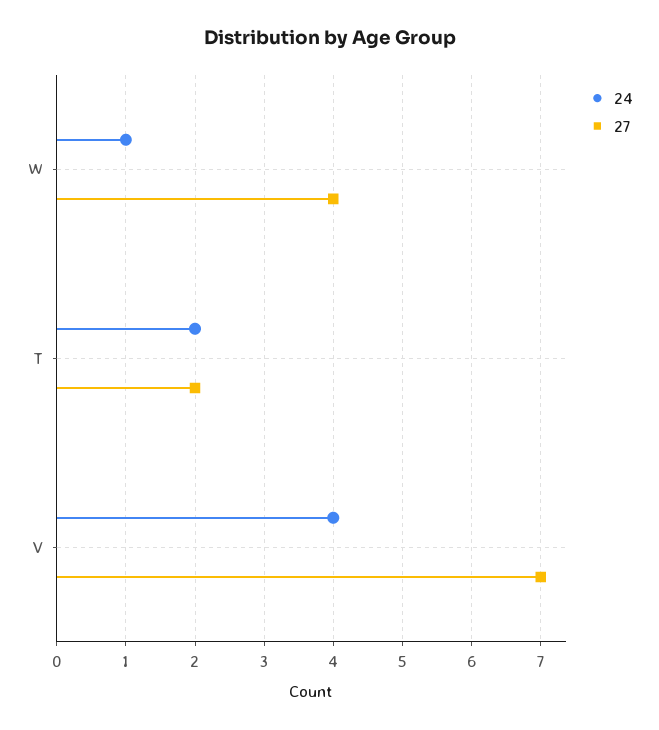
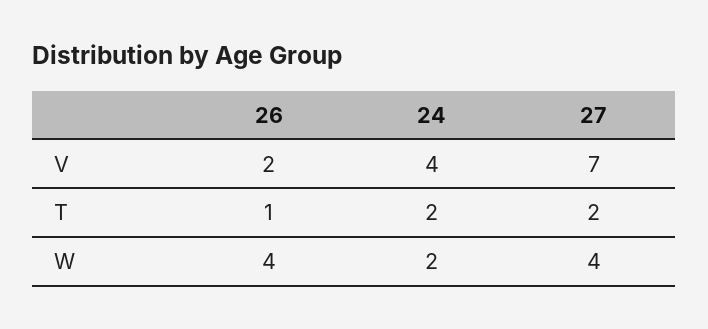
24, W: 1 -> 2
26, V: none -> 2
26, T: none -> 1
26, W: none -> 4

